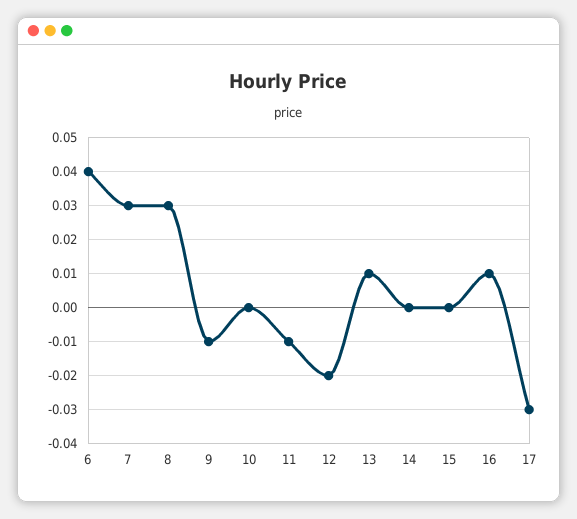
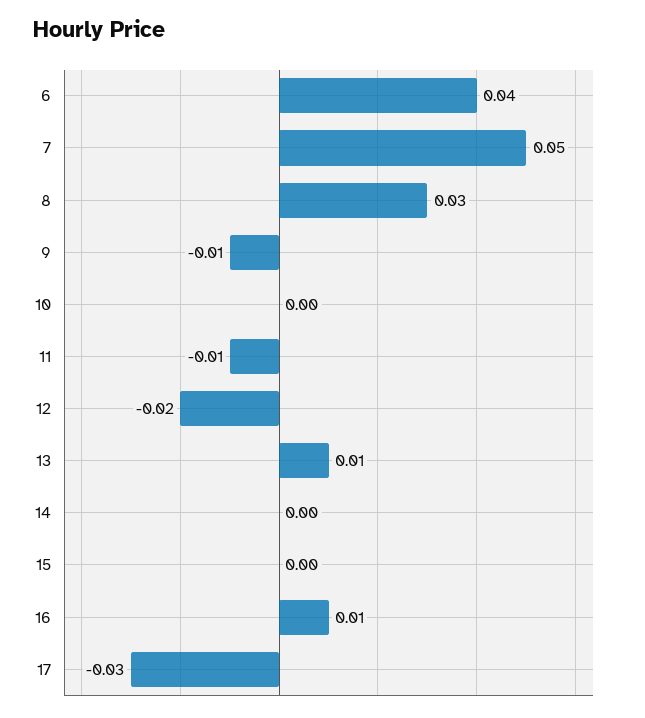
7: 0.03 -> 0.05

